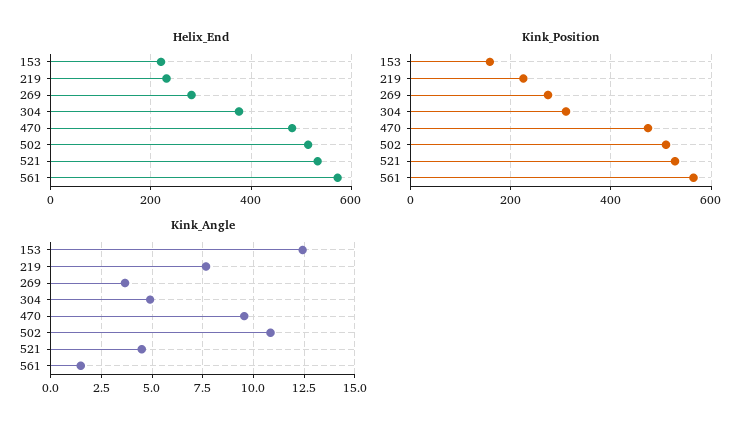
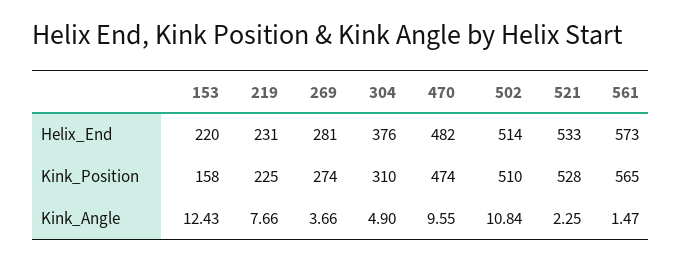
Kink_Angle, 521: 4.5 -> 2.25

